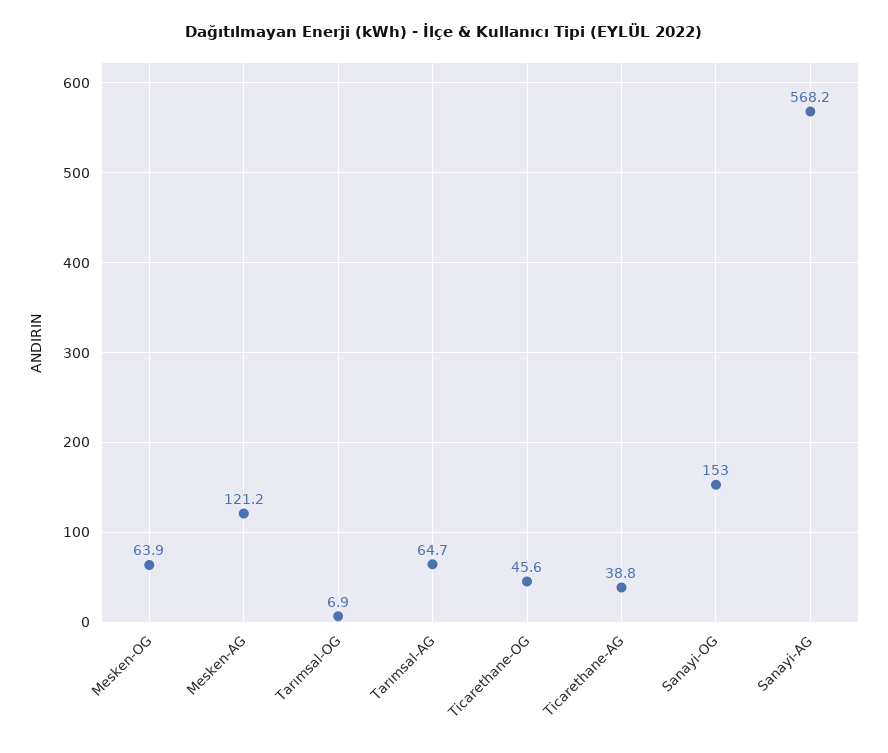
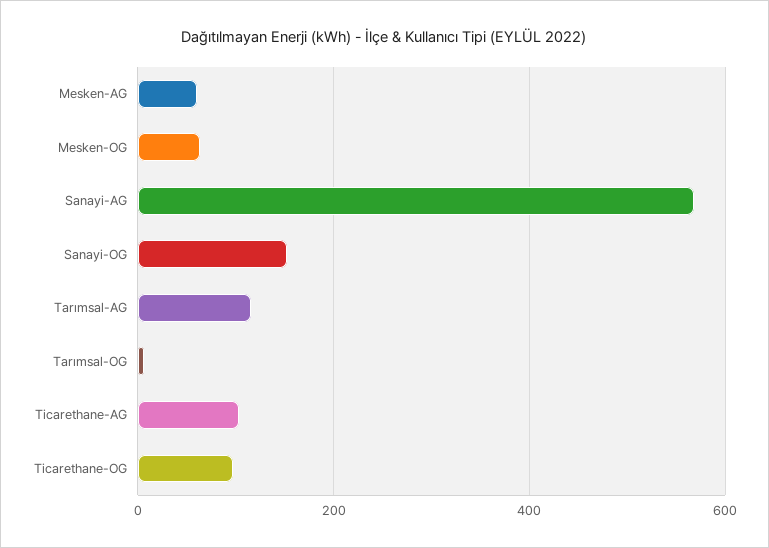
Mesken-AG: 121.2 -> 60
Tarımsal-AG: 64.7 -> 120
Ticarethane-OG: 45.6 -> 100
Ticarethane-AG: 38.8 -> 100

